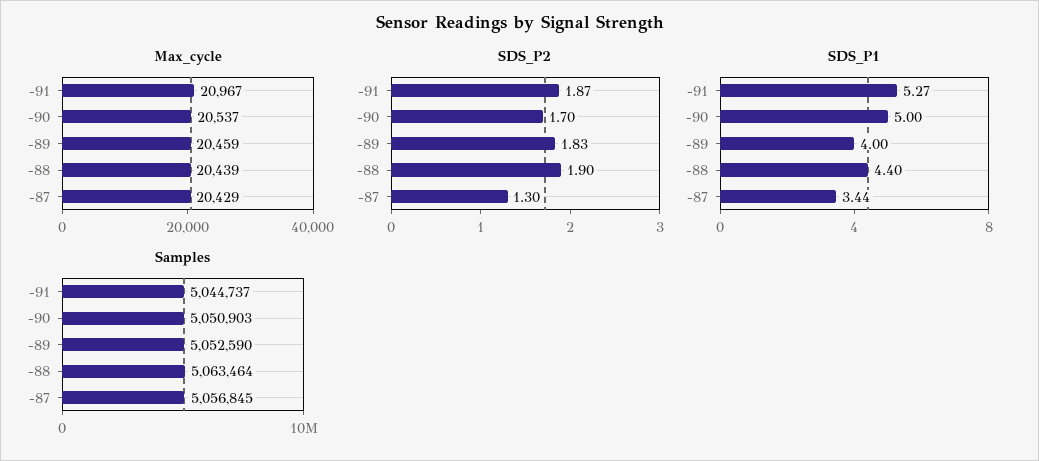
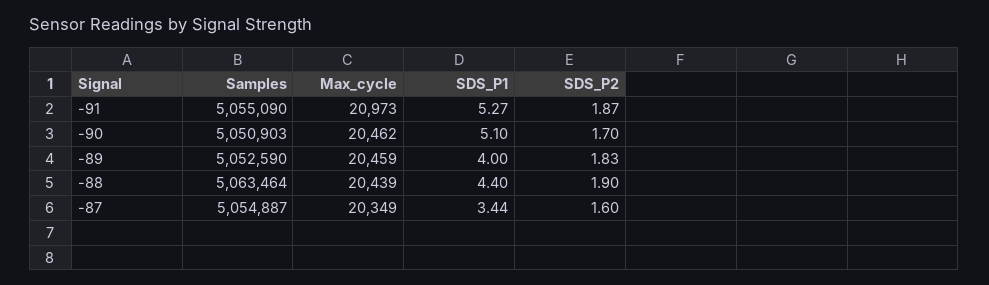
Max_cycle, -91: 20967 -> 20973
Max_cycle, -90: 20537 -> 20462
Max_cycle, -87: 20429 -> 20349
SDS_P2, -87: 1.3 -> 1.6
SDS_P1, -90: 5 -> 5.1
Samples, -91: 5044737 -> 5055090
Samples, -87: 5056845 -> 5054887

